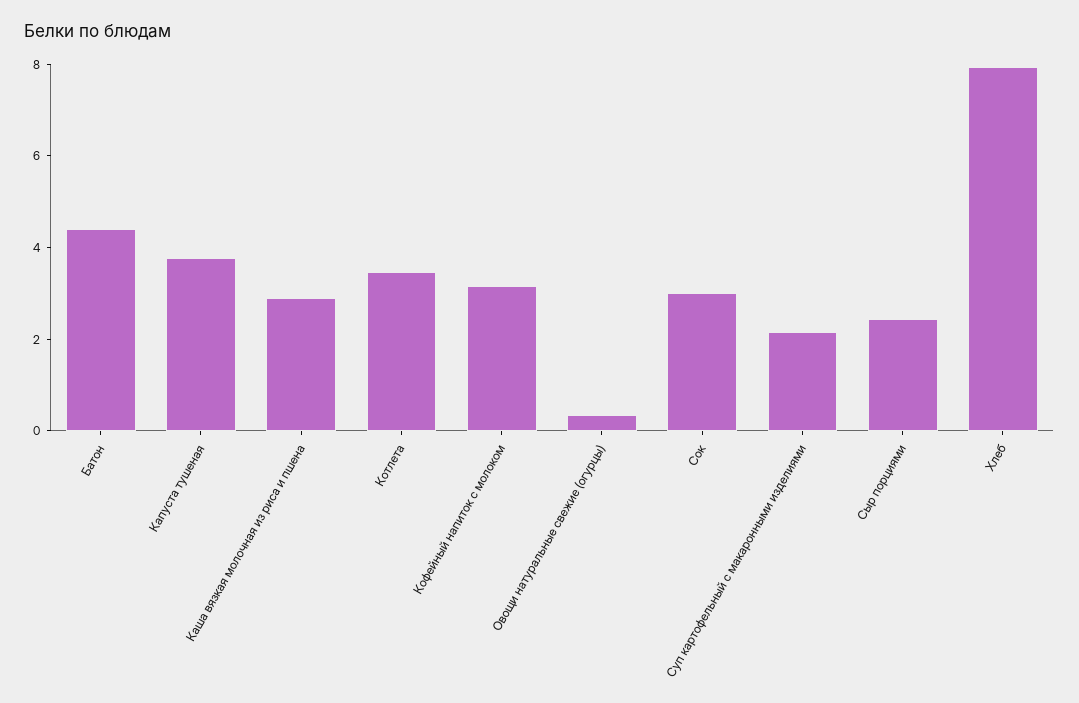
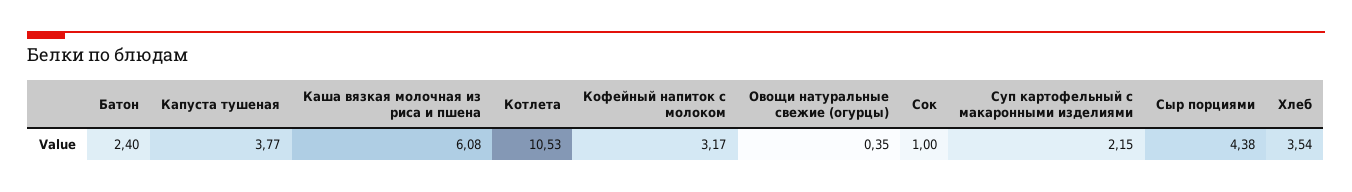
Батон: 4.5 -> 2.4
Каша вязкая молочная из риса и пшена: 3 -> 6.08
Котлета: 3.5 -> 10.53
Сок: 3 -> 1
Сыр порциями: 2.5 -> 4.38
Хлеб: 8 -> 3.54

